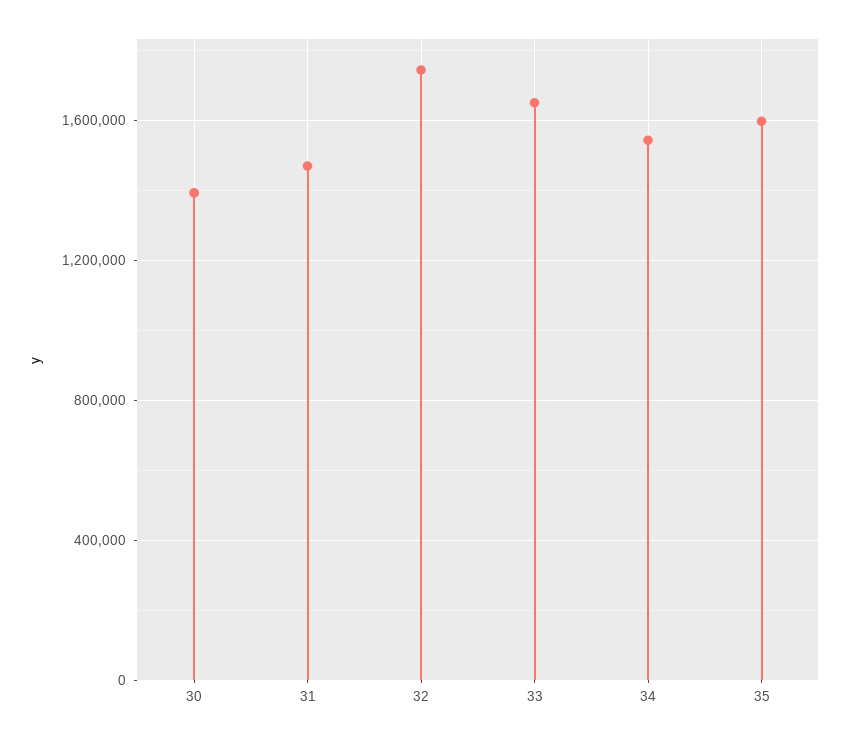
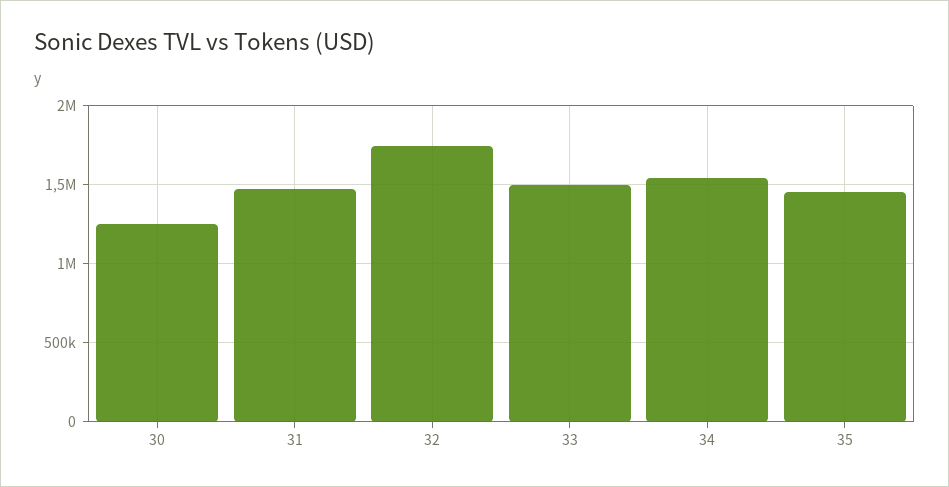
30: 1400000 -> 1250000
33: 1650000 -> 1500000
35: 1600000 -> 1450000

